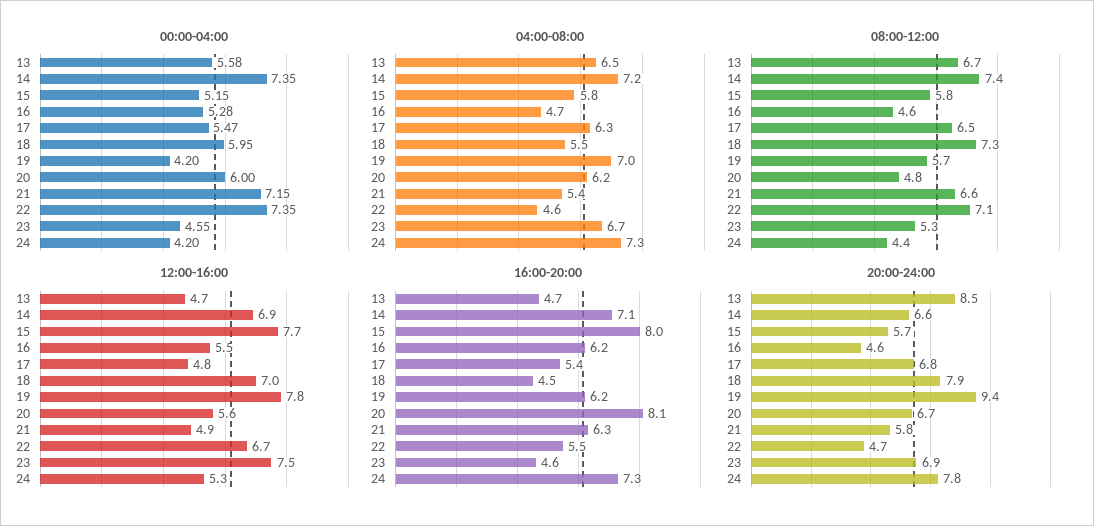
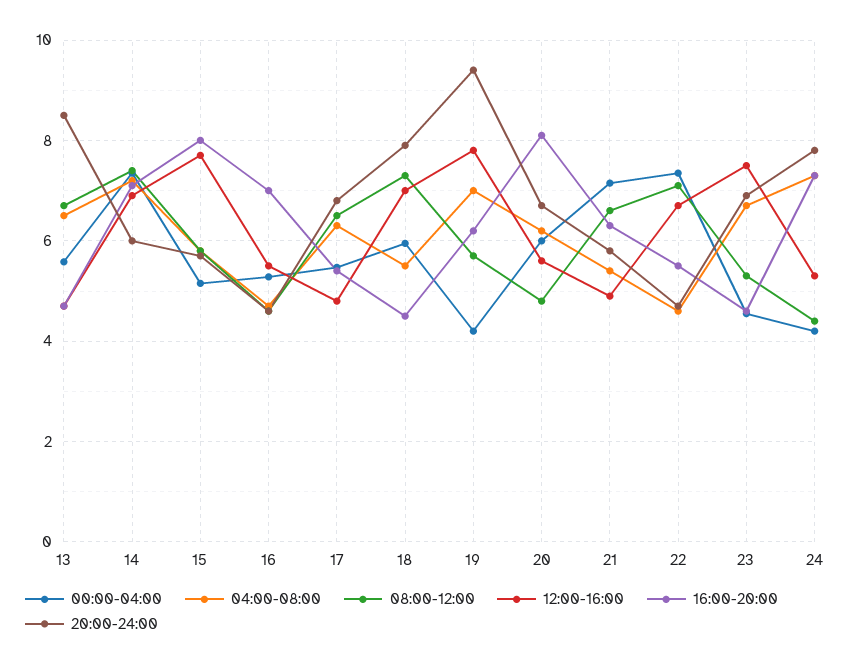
16:00-20:00, 16: 6.2 -> 7
20:00-24:00, 14: 6.6 -> 6

